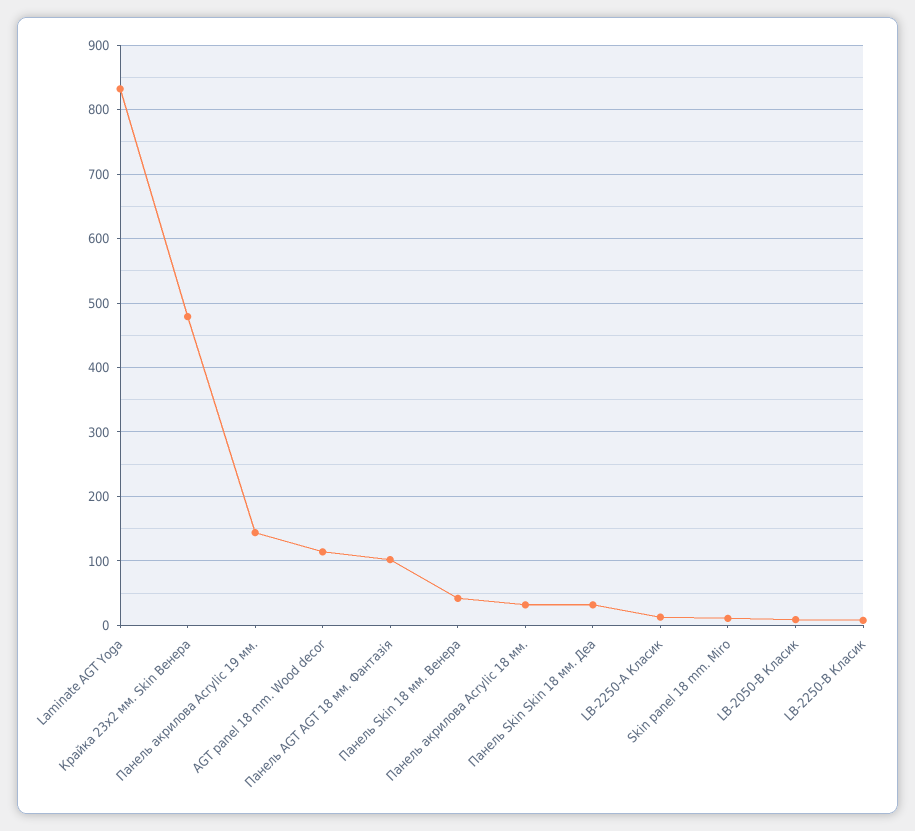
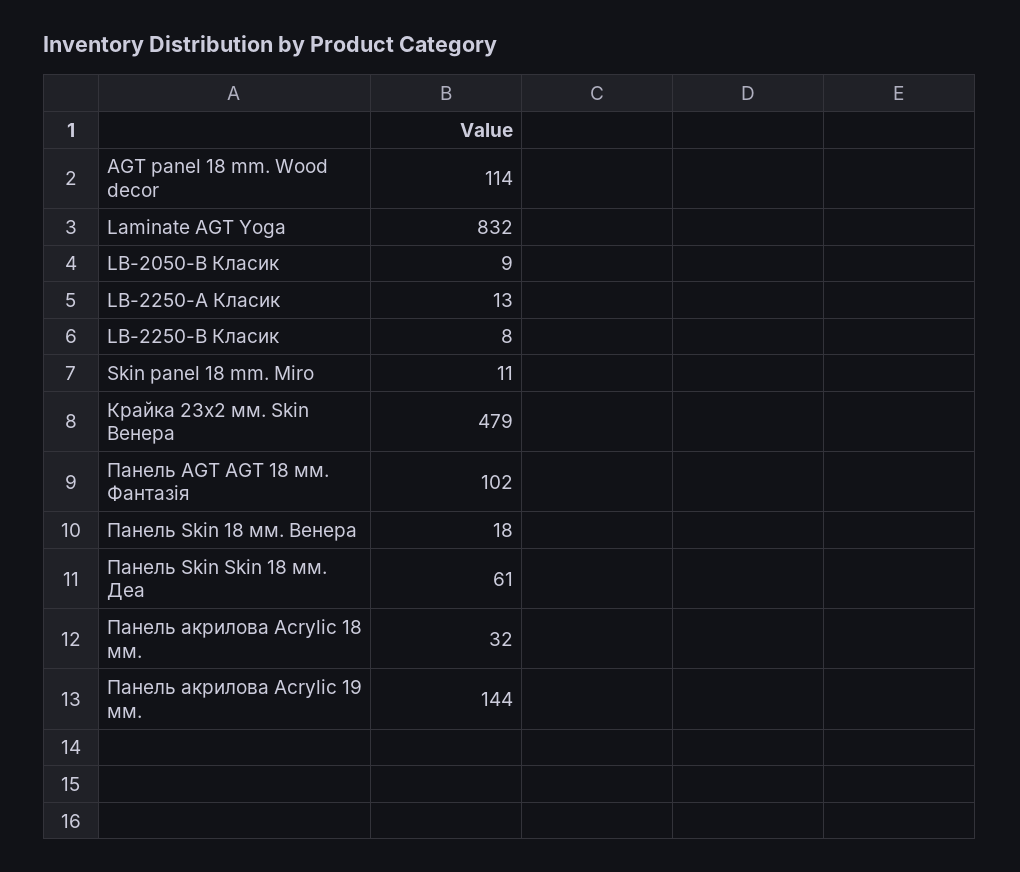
Панель Skin 18 мм. Венера: 40 -> 18
Панель Skin Skin 18 мм. Деа: 30 -> 61

